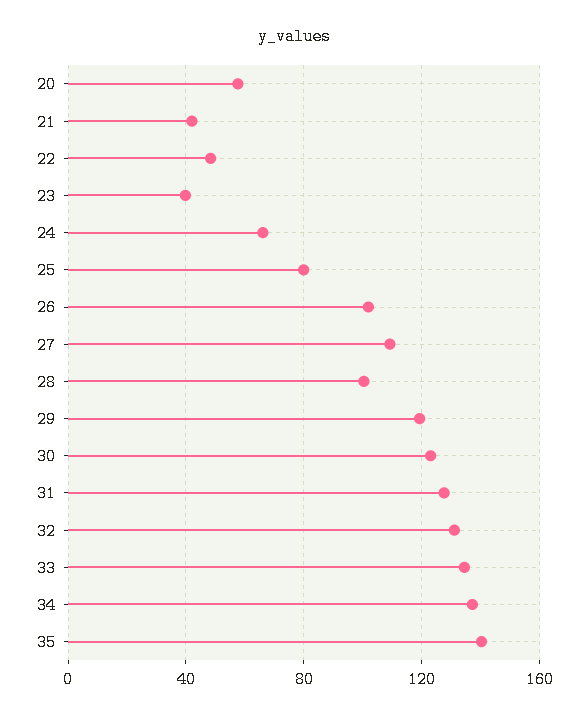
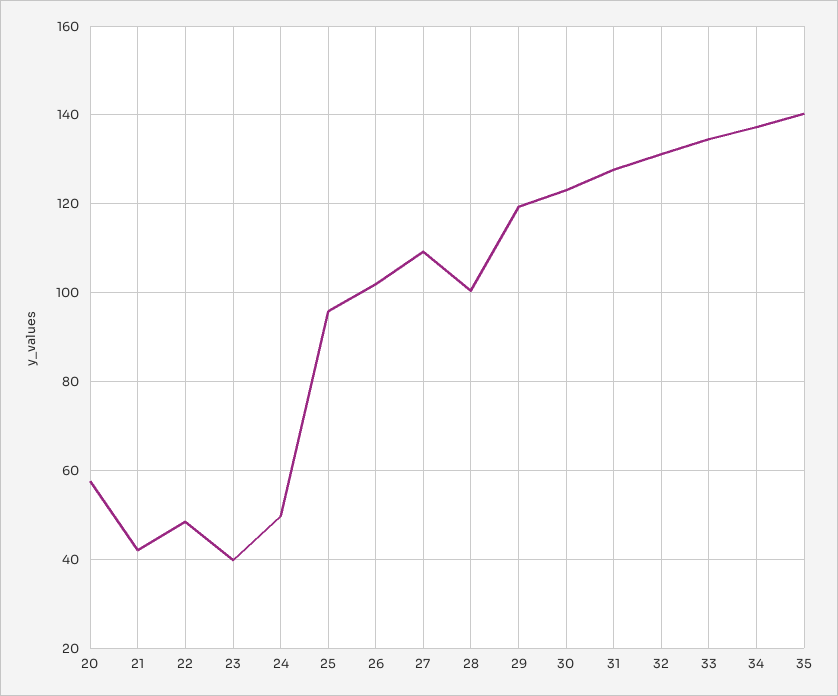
24: 65 -> 50
25: 80 -> 96

